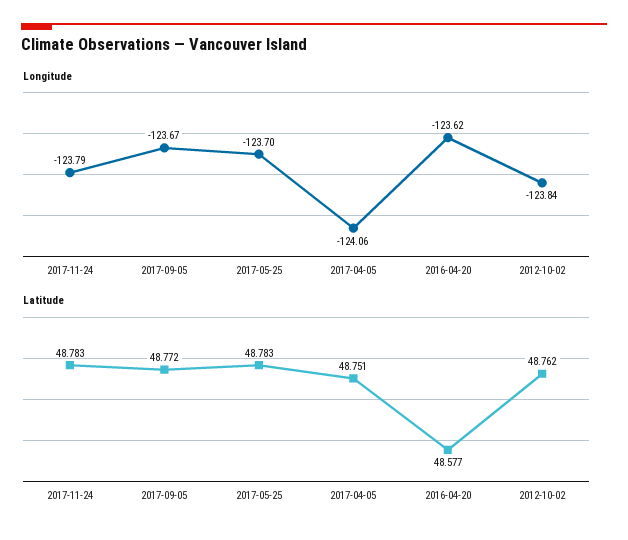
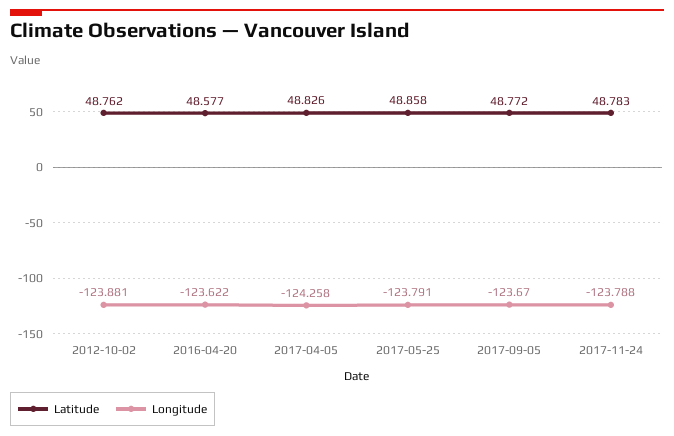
Longitude, 2017-05-25: -123.7 -> -123.791
Longitude, 2017-04-05: -124.06 -> -124.258
Longitude, 2012-10-02: -123.84 -> -123.881
Latitude, 2017-05-25: 48.783 -> 48.858
Latitude, 2017-04-05: 48.751 -> 48.826

